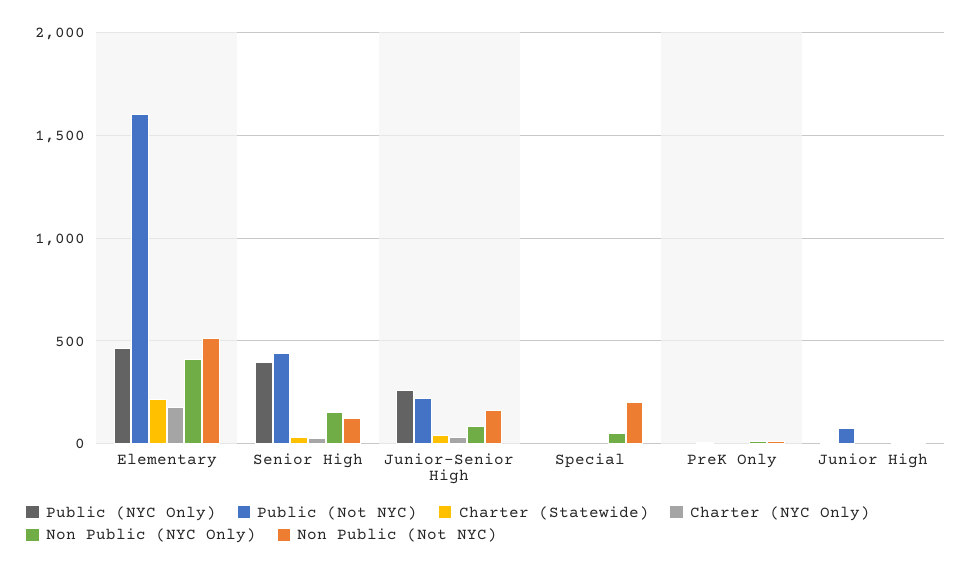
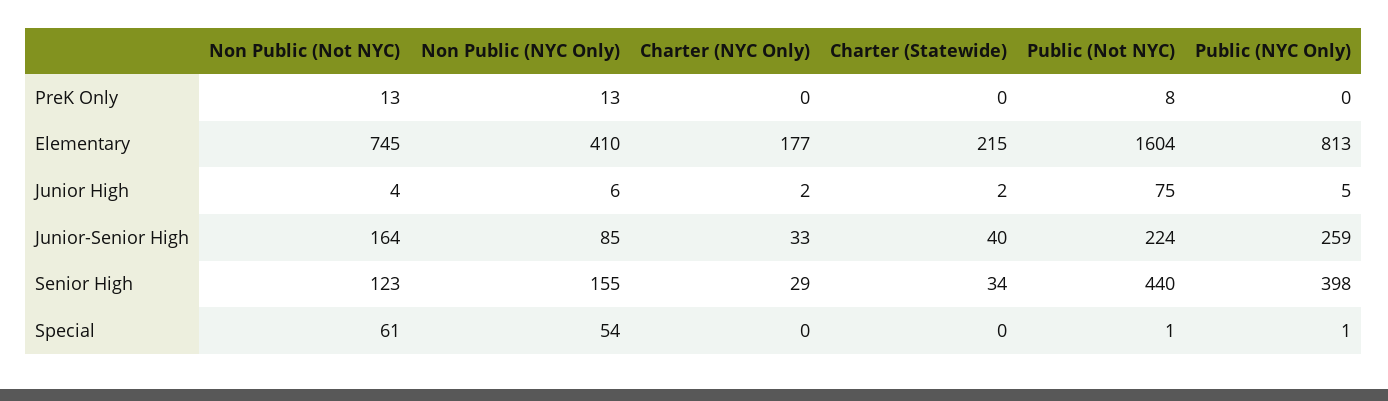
Public (NYC Only), Elementary: 450 -> 813
Non Public (Not NYC), Elementary: 500 -> 745
Non Public (Not NYC), Special: 200 -> 61

